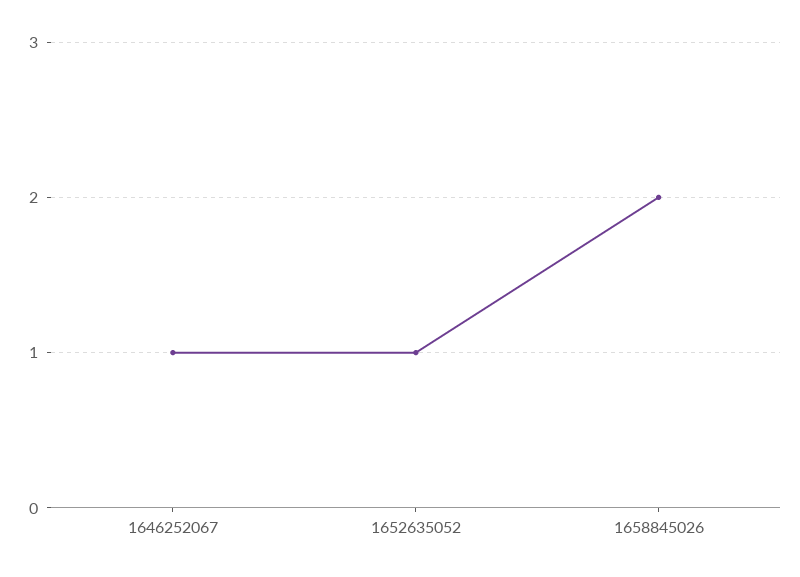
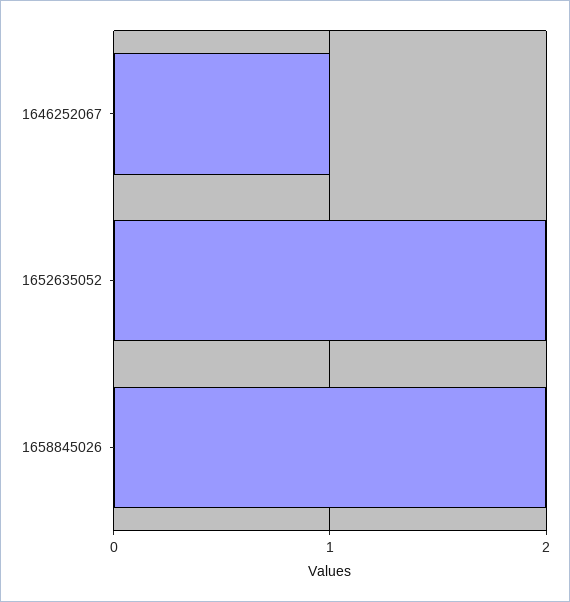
1652635052: 1 -> 2

